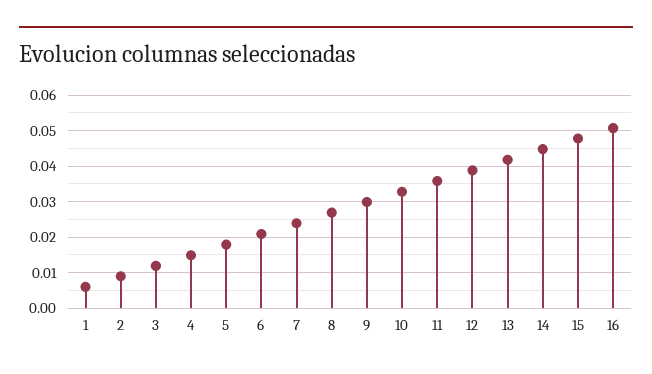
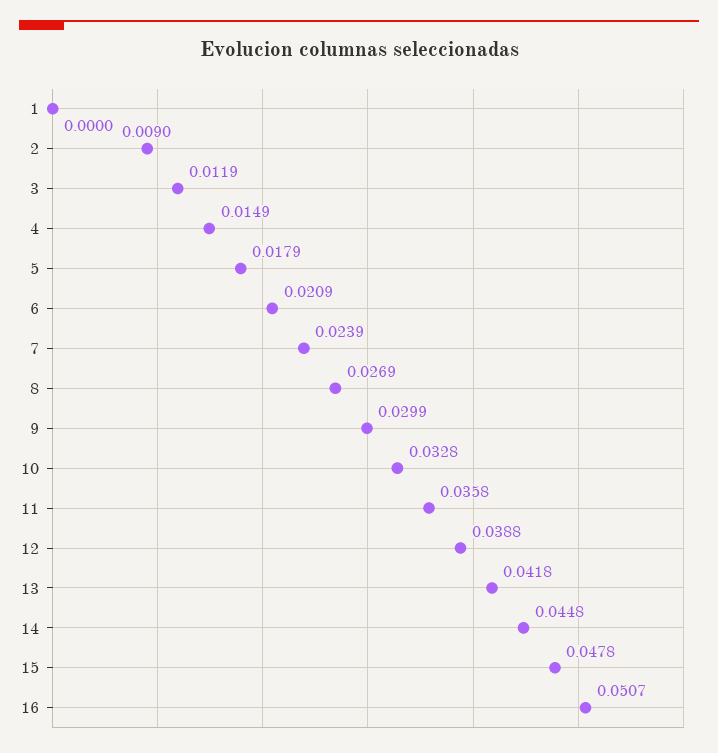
1: 0.006 -> 0

